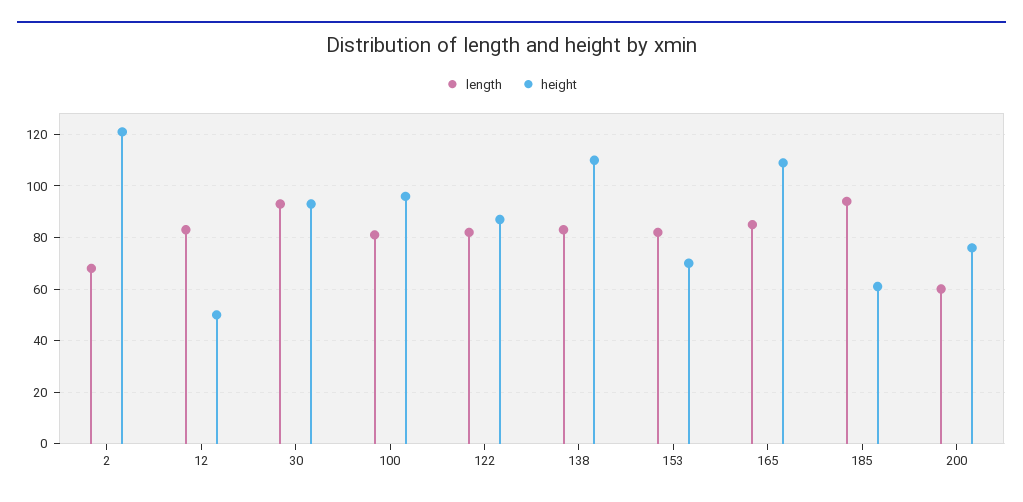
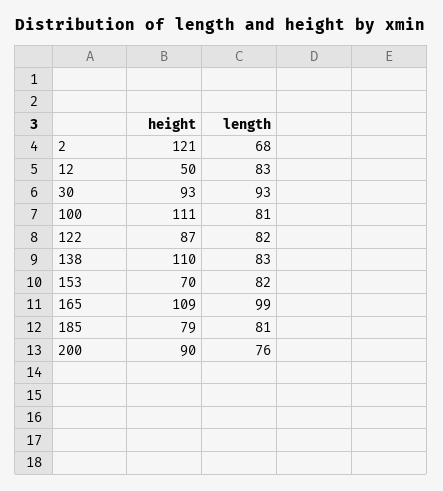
height, 100: 95 -> 111
length, 165: 85 -> 99
length, 185: 95 -> 81
height, 185: 60 -> 79
length, 200: 60 -> 76
height, 200: 75 -> 90

